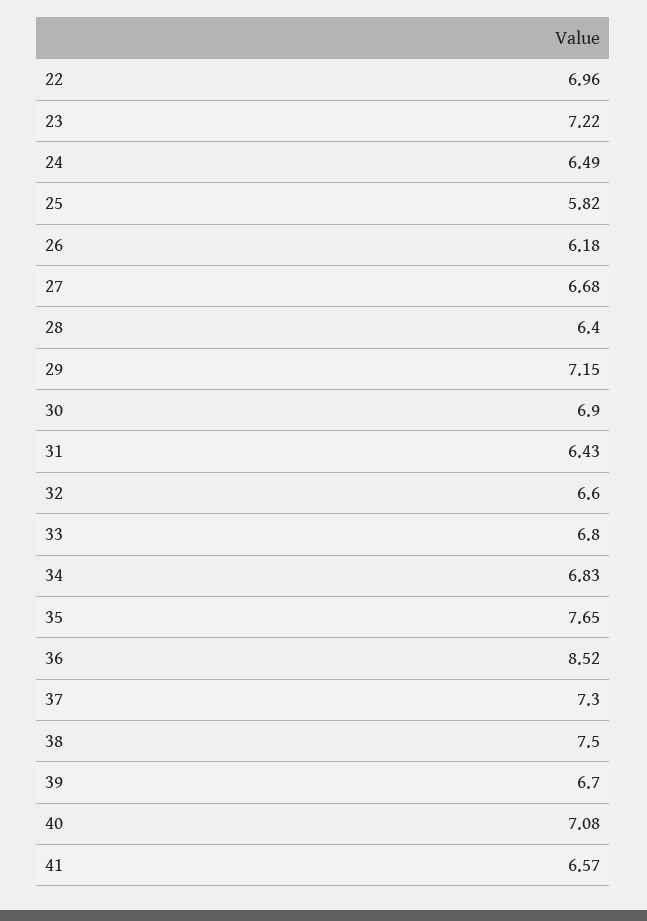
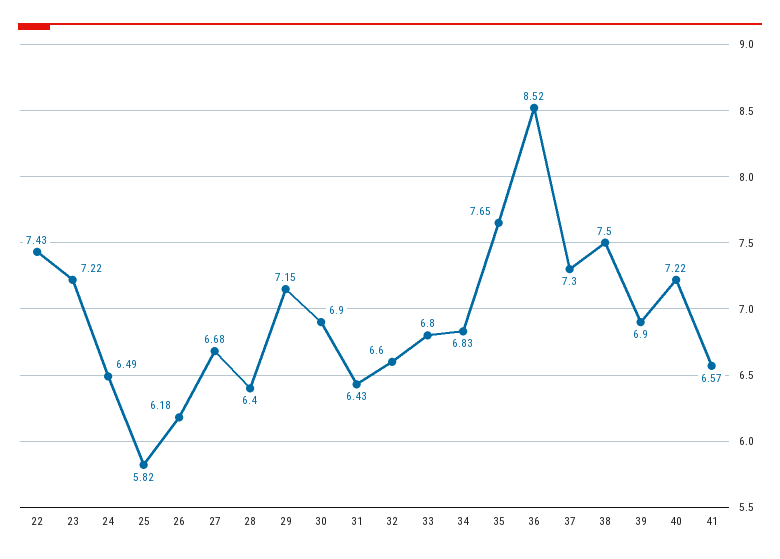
22: 6.96 -> 7.43
39: 6.7 -> 6.9
40: 7.08 -> 7.22

